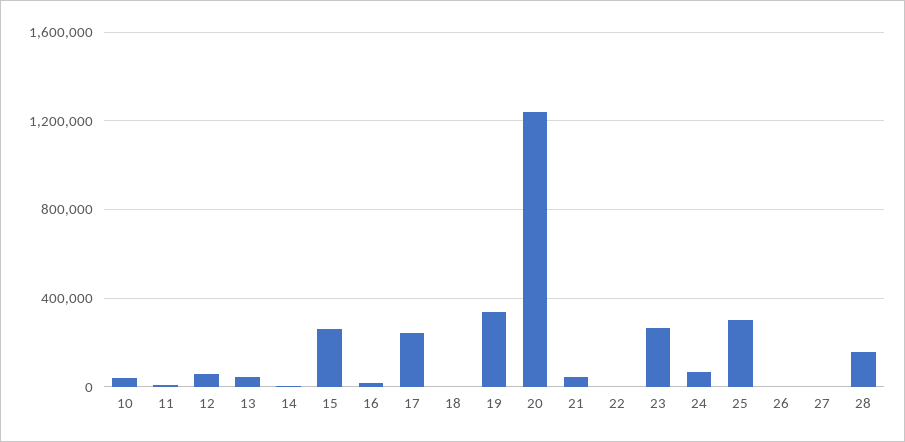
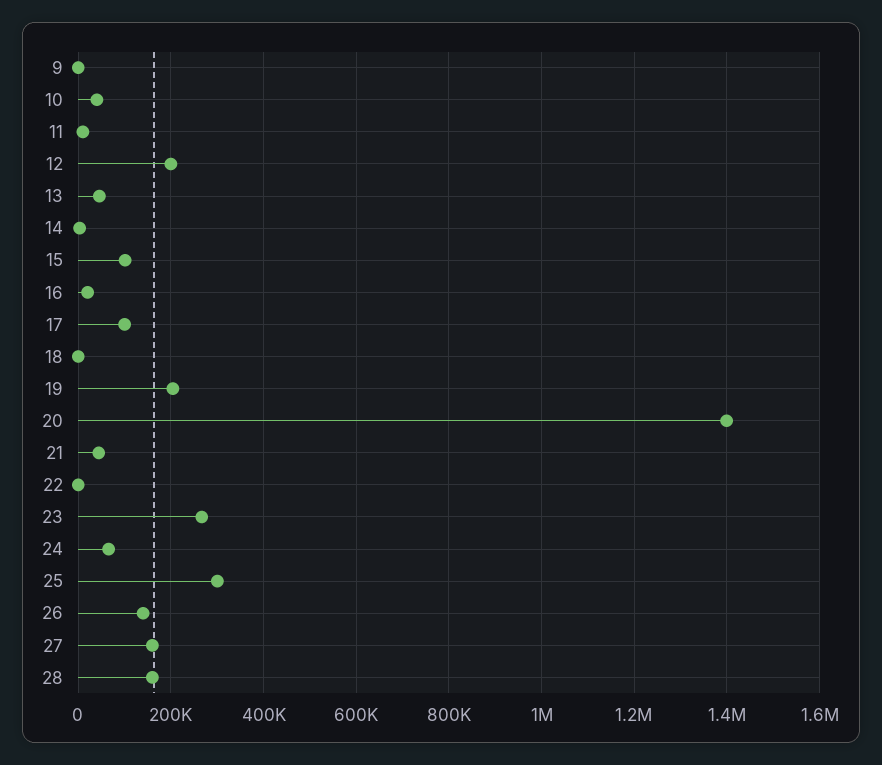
12: 50000 -> 200000
15: 250000 -> 100000
17: 250000 -> 100000
19: 350000 -> 200000
20: 1250000 -> 1400000
26: 0 -> 140000
27: 0 -> 160000
9: none -> 0

